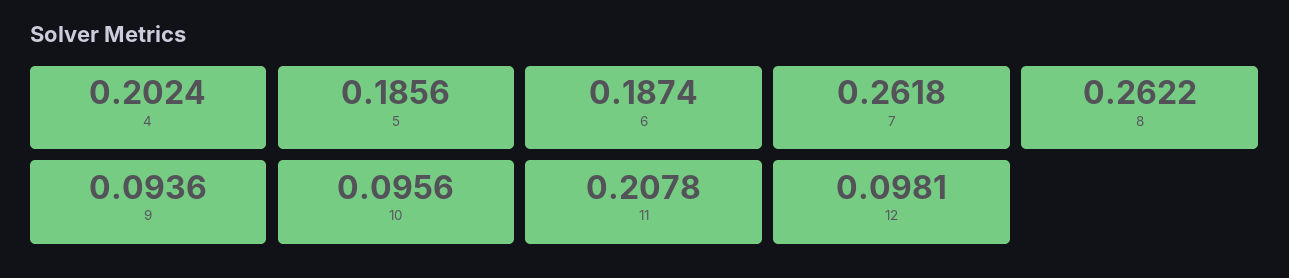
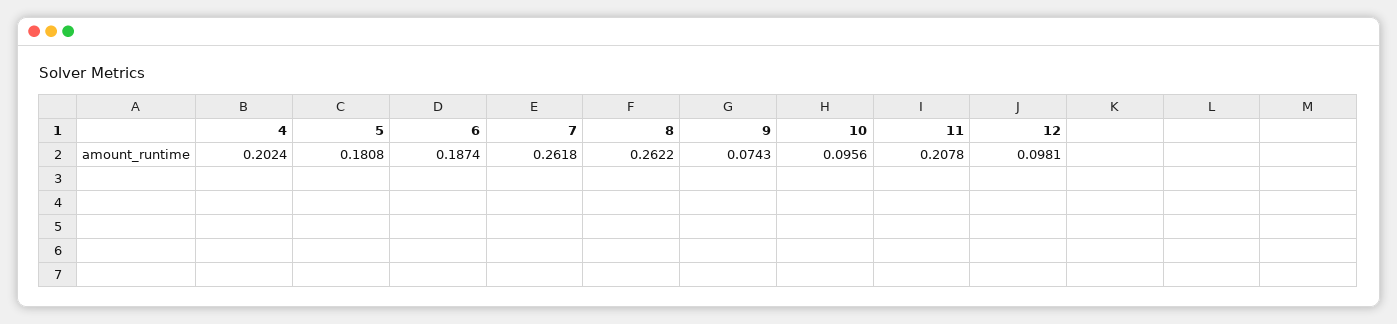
5: 0.1856 -> 0.1808
9: 0.0936 -> 0.0743

